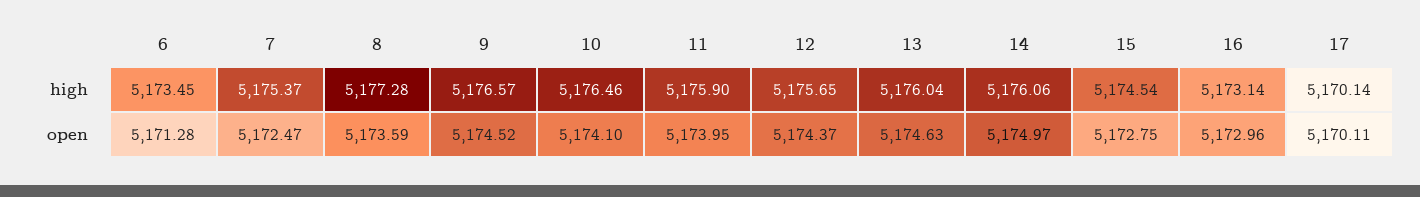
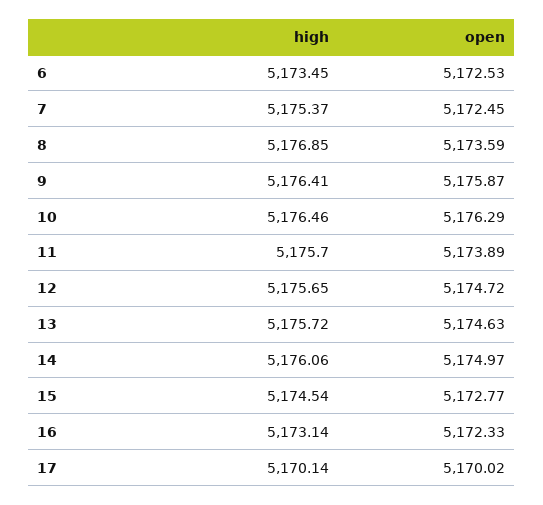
8, high: 5177.28 -> 5176.85
9, high: 5176.57 -> 5176.41
11, high: 5175.9 -> 5175.7
13, high: 5176.04 -> 5175.72
6, open: 5171.28 -> 5172.53
7, open: 5172.47 -> 5172.45
9, open: 5174.52 -> 5175.87
10, open: 5174.1 -> 5176.29
11, open: 5173.95 -> 5173.89
12, open: 5174.37 -> 5174.72
15, open: 5172.75 -> 5172.77
16, open: 5172.96 -> 5172.33
17, open: 5170.11 -> 5170.02

